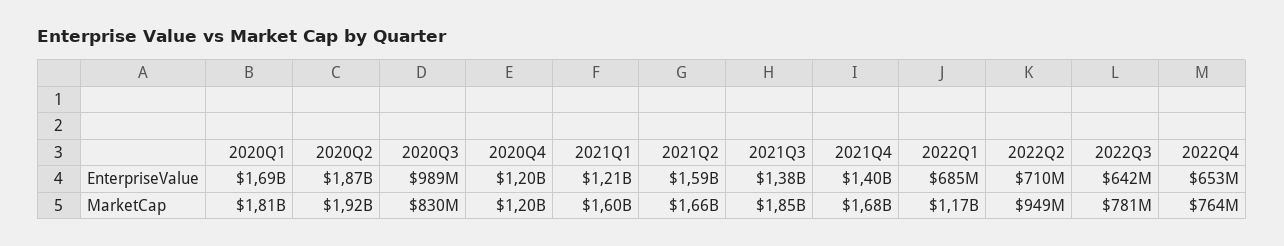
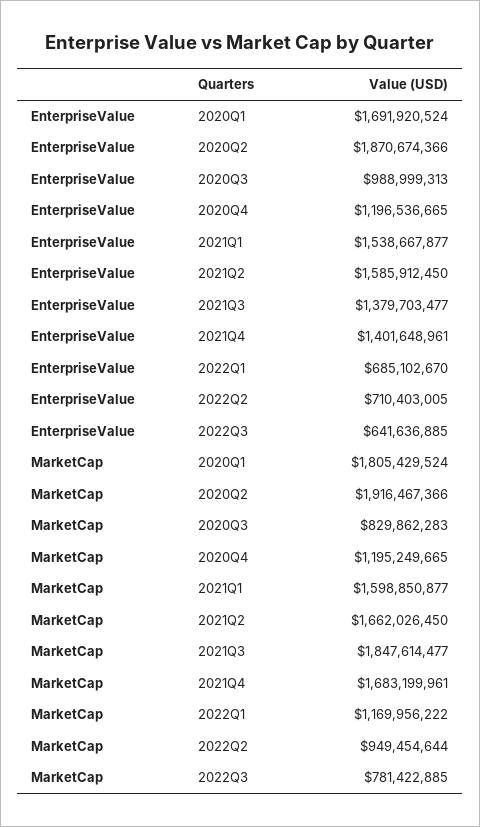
2021Q1, EnterpriseValue: 1210000000 -> 1538667877
2022Q4, EnterpriseValue: 653000000 -> none
2022Q4, MarketCap: 764000000 -> none

